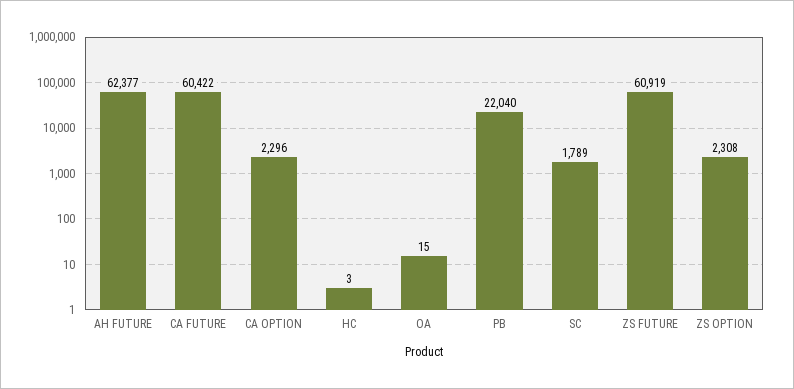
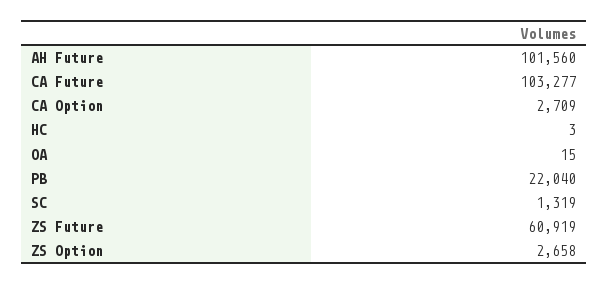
AH FUTURE: 62377 -> 101560
CA FUTURE: 60422 -> 103277
CA OPTION: 2296 -> 2709
SC: 1789 -> 1319
ZS OPTION: 2308 -> 2658

